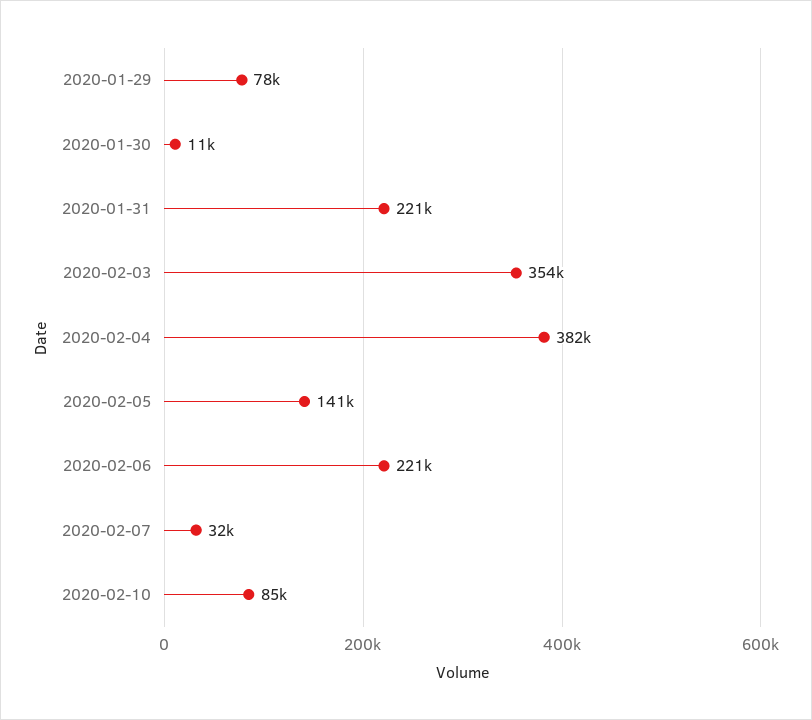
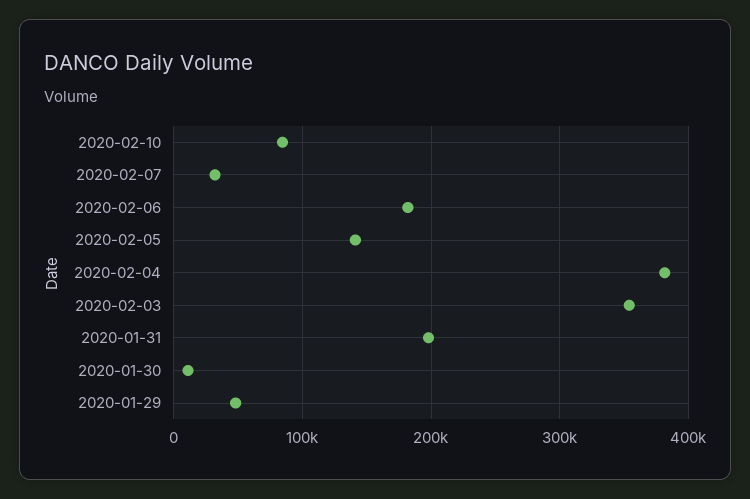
2020-01-29: 78000 -> 50000
2020-01-31: 221000 -> 200000
2020-02-06: 221000 -> 180000

